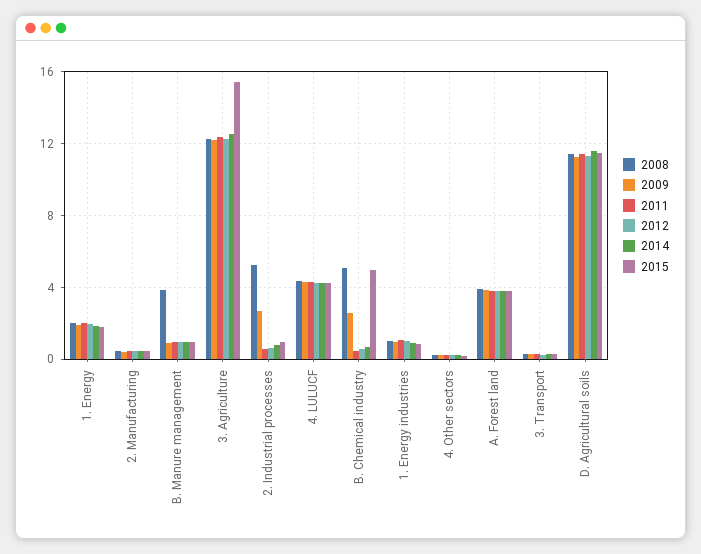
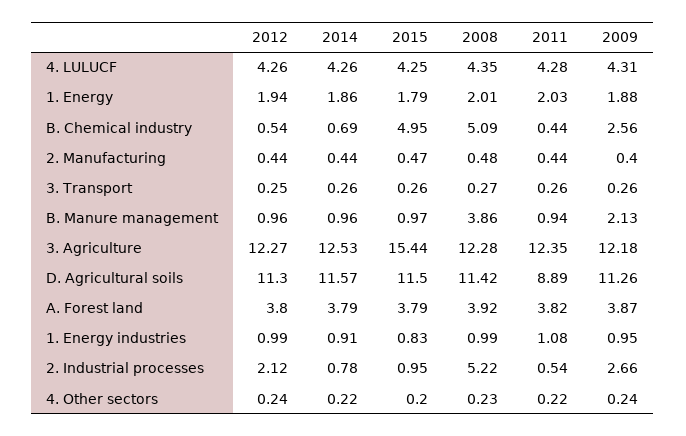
2009, B. Manure management: 1 -> 2.13
2012, 2. Industrial processes: 0.5 -> 2.12
2011, D. Agricultural soils: 11.5 -> 8.89

